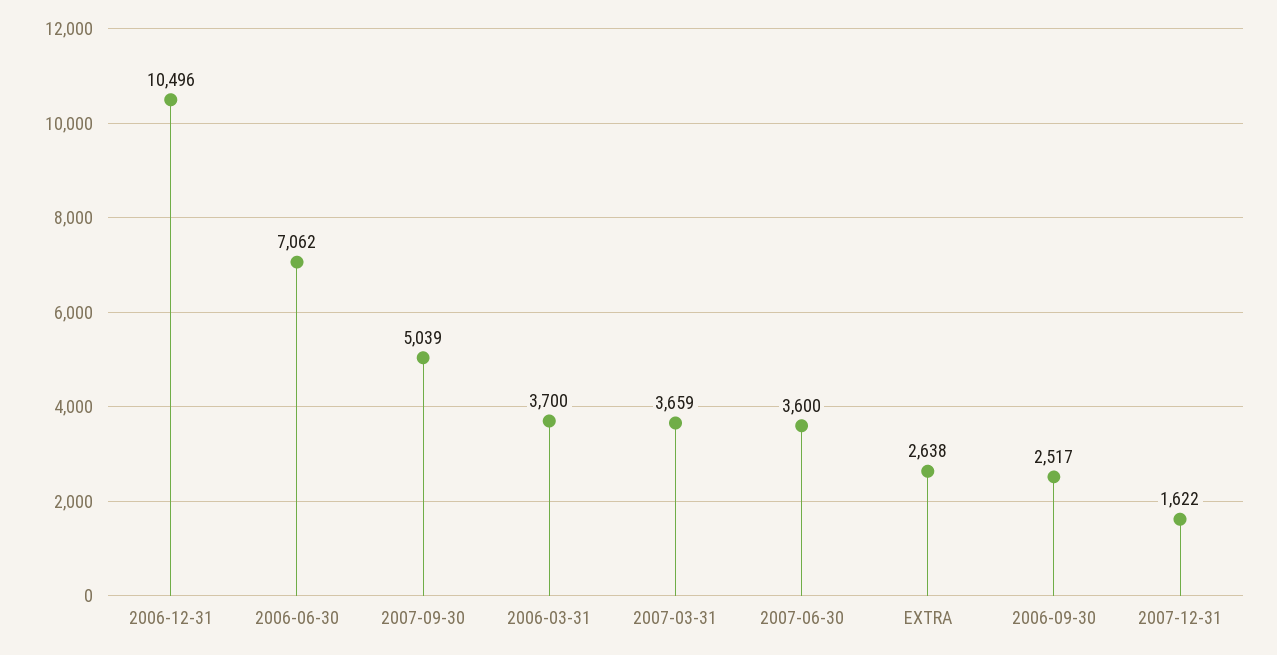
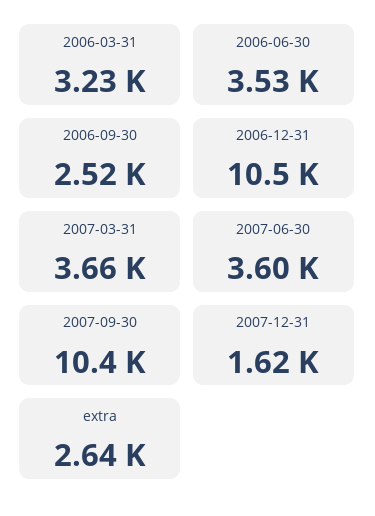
2006-06-30: 7062 -> 3530
2007-09-30: 5039 -> 10400
2006-03-31: 3700 -> 3230

